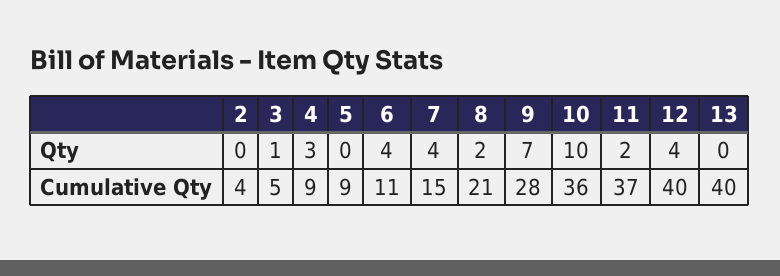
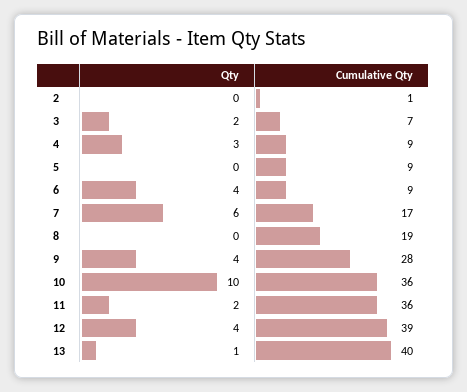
3, Qty: 1 -> 2
7, Qty: 4 -> 6
8, Qty: 2 -> 0
9, Qty: 7 -> 4
13, Qty: 0 -> 1
2, Cumulative Qty: 4 -> 1
3, Cumulative Qty: 5 -> 7
6, Cumulative Qty: 11 -> 9
7, Cumulative Qty: 15 -> 17
8, Cumulative Qty: 21 -> 19
11, Cumulative Qty: 37 -> 36
12, Cumulative Qty: 40 -> 39

